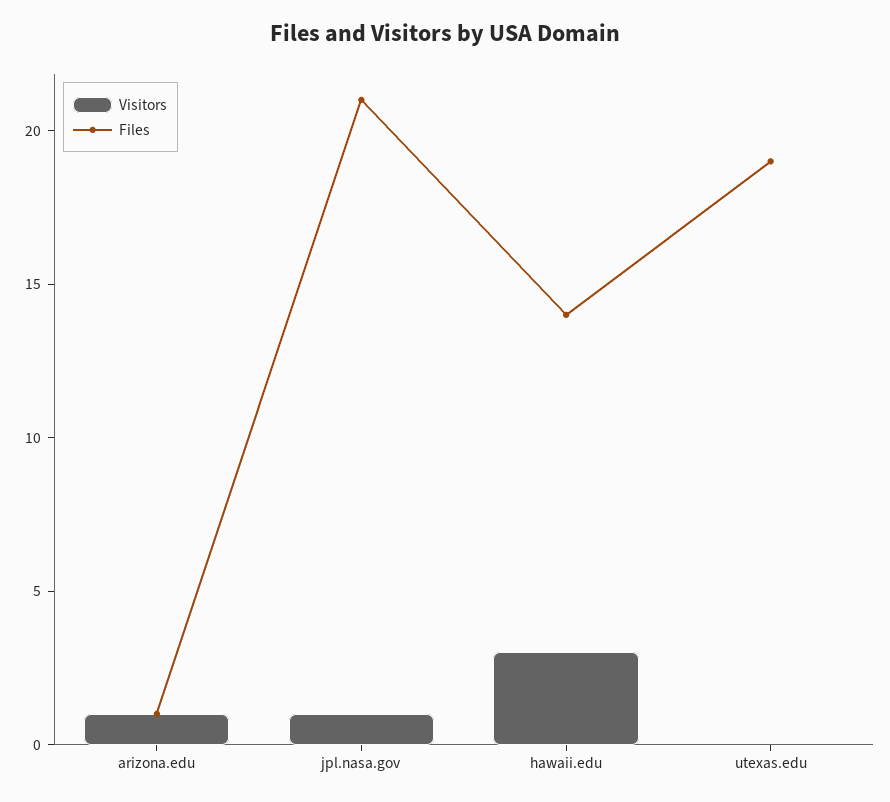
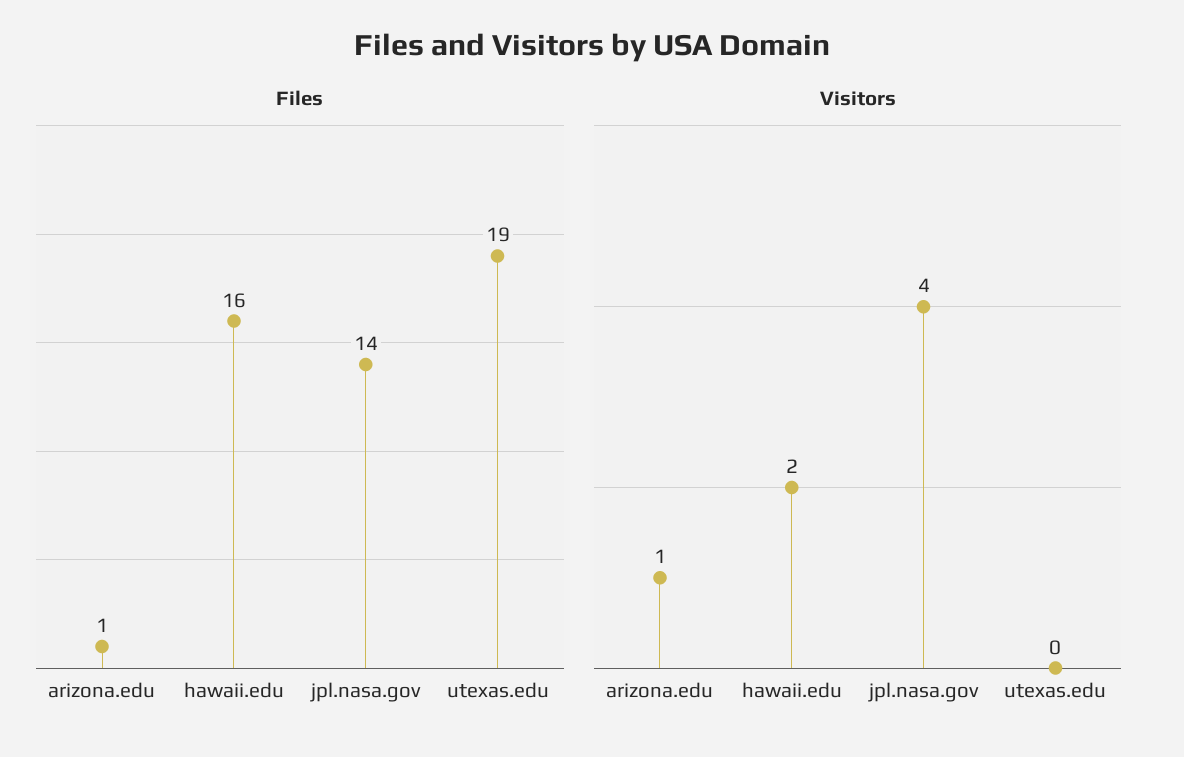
Visitors, jpl.nasa.gov: 1 -> 4
Files, jpl.nasa.gov: 21 -> 14
Visitors, hawaii.edu: 3 -> 2
Files, hawaii.edu: 14 -> 16

